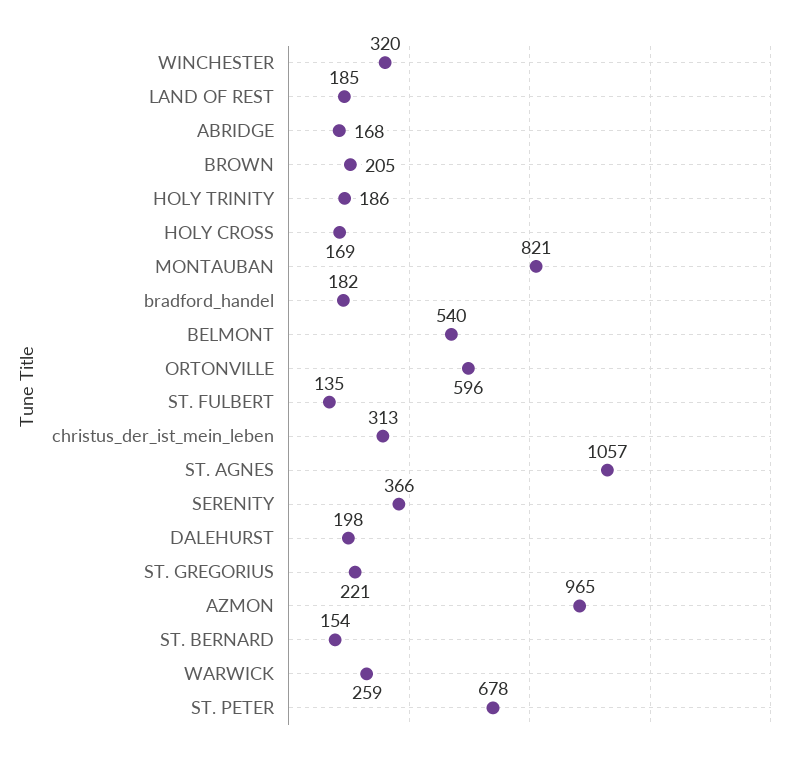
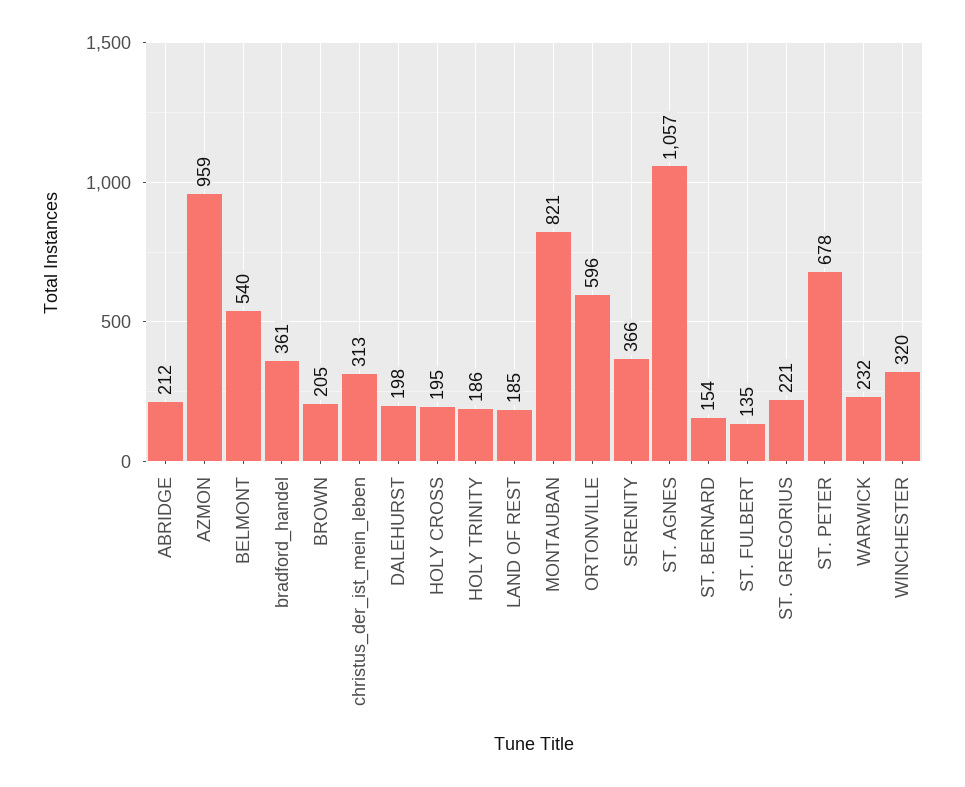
ABRIDGE: 168 -> 212
HOLY CROSS: 169 -> 195
bradford_handel: 182 -> 361
AZMON: 965 -> 959
WARWICK: 259 -> 232

